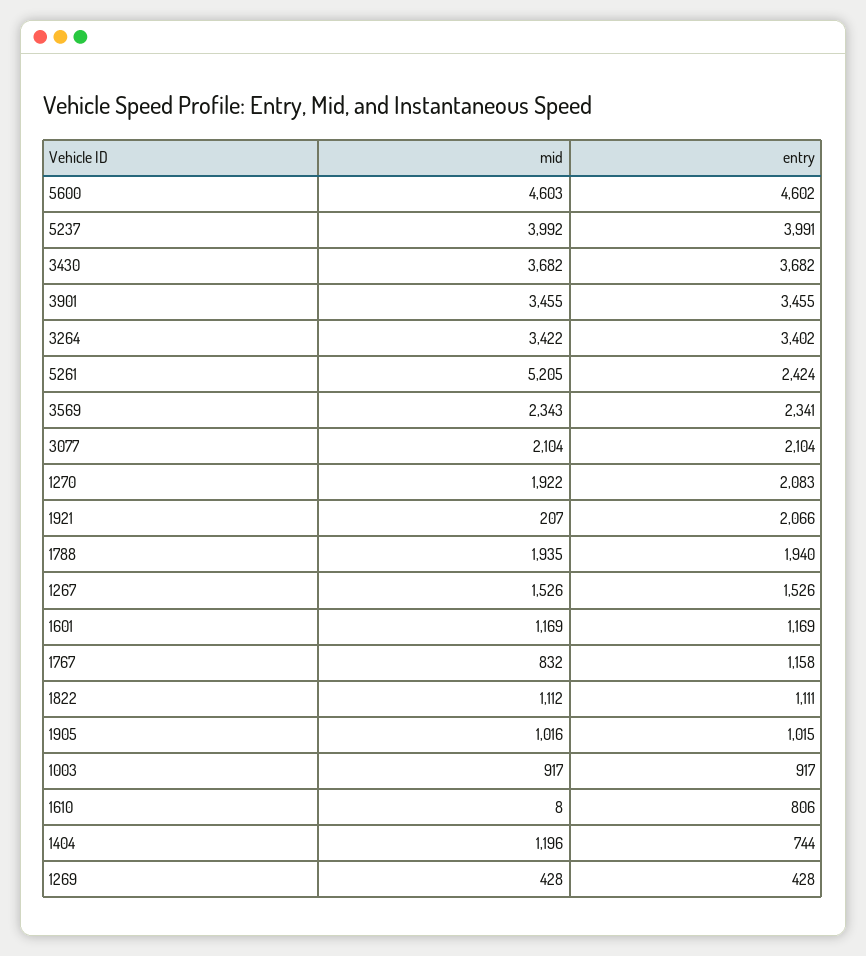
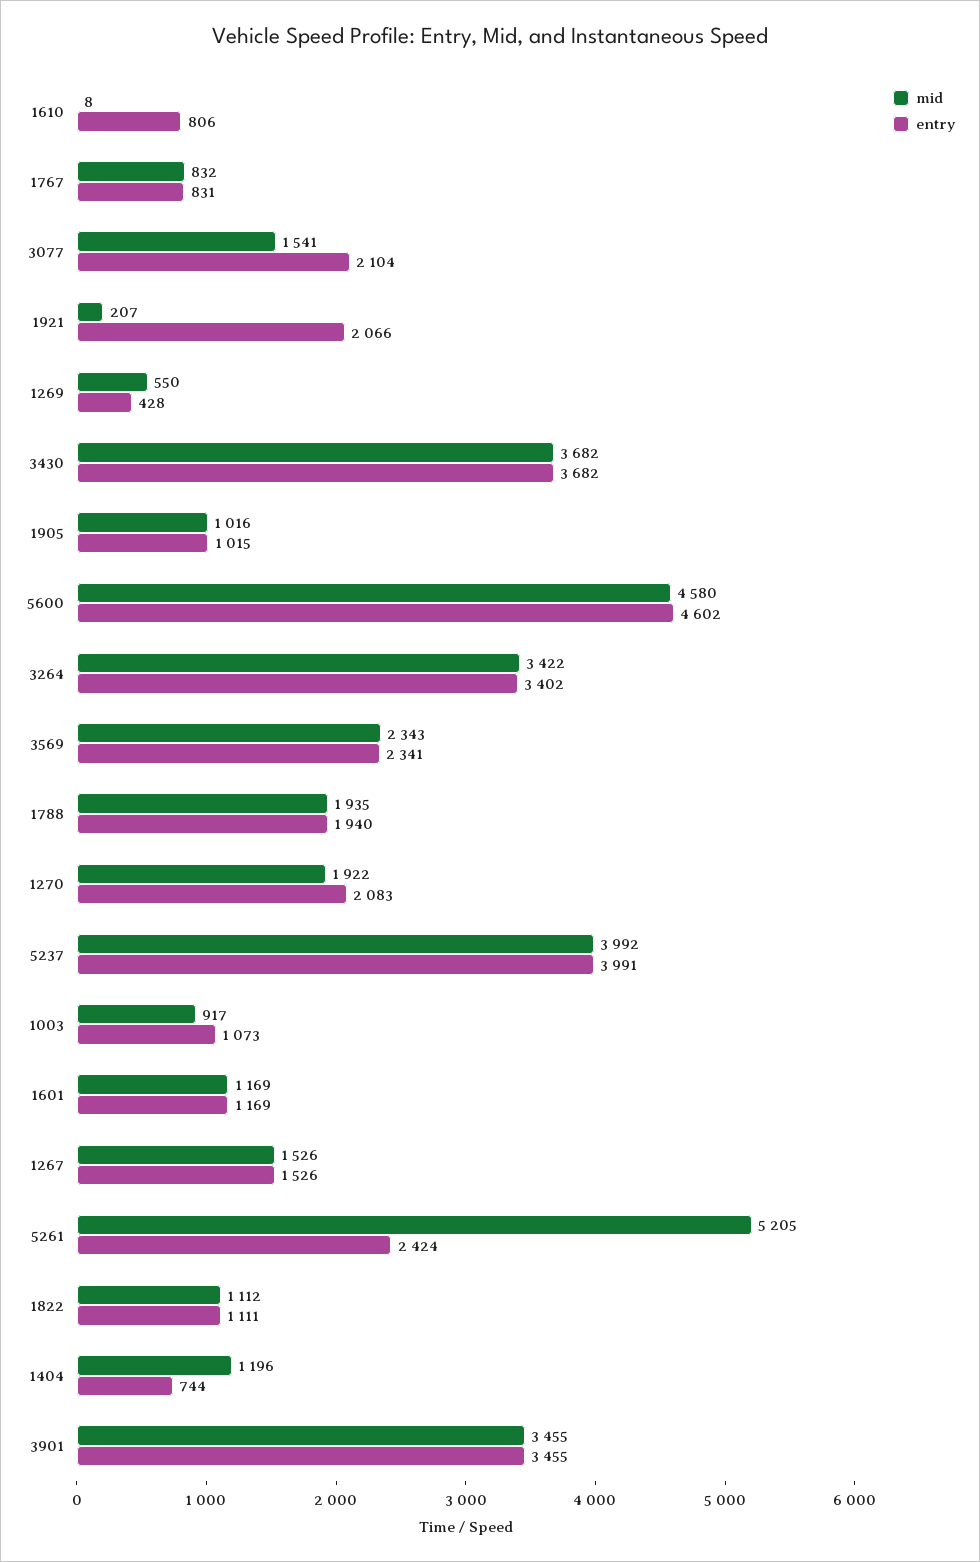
mid, 5600: 4603 -> 4580
mid, 3077: 2104 -> 1541
entry, 1767: 1158 -> 831
entry, 1003: 917 -> 1073
mid, 1269: 428 -> 550

